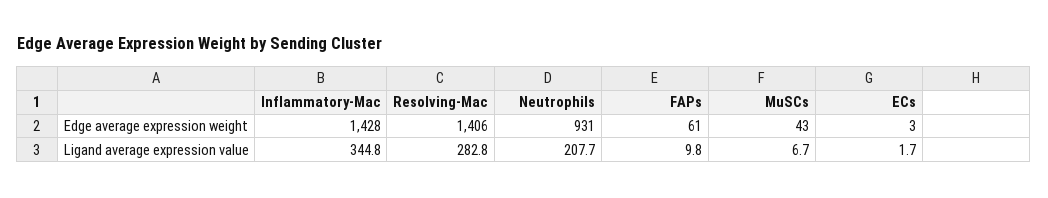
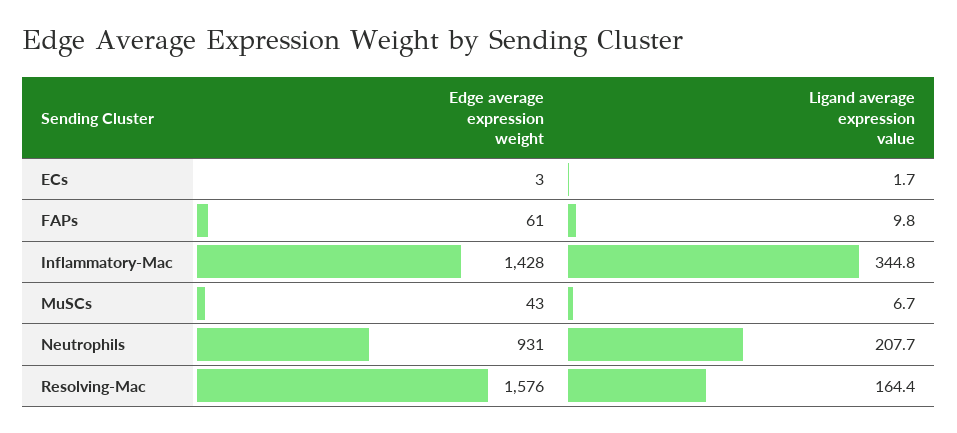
Resolving-Mac, Edge average expression weight: 1406 -> 1576
Resolving-Mac, Ligand average expression value: 282.8 -> 164.4

